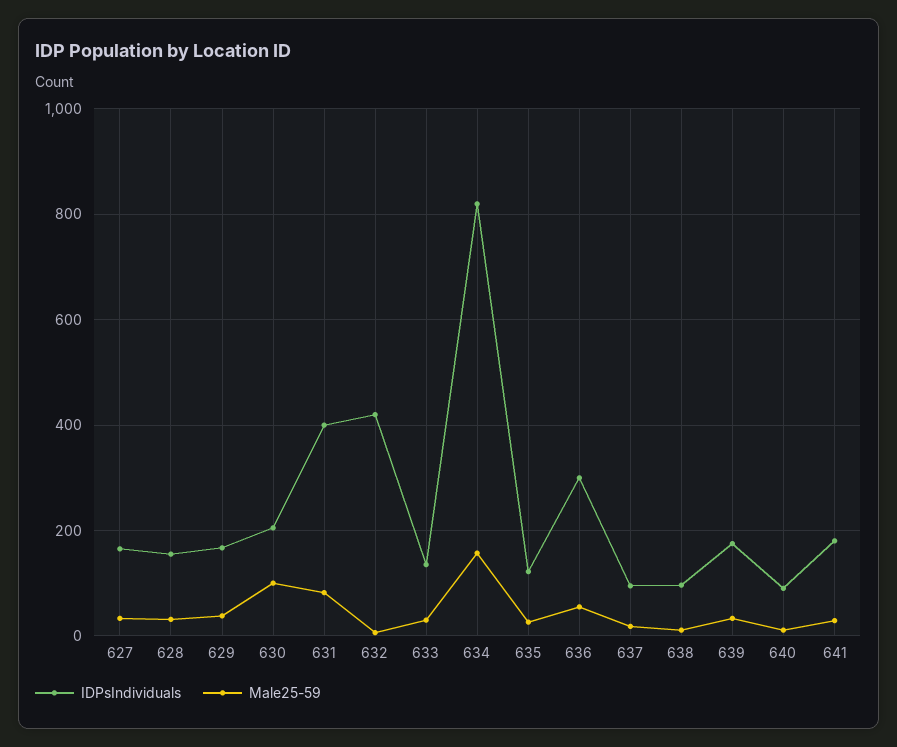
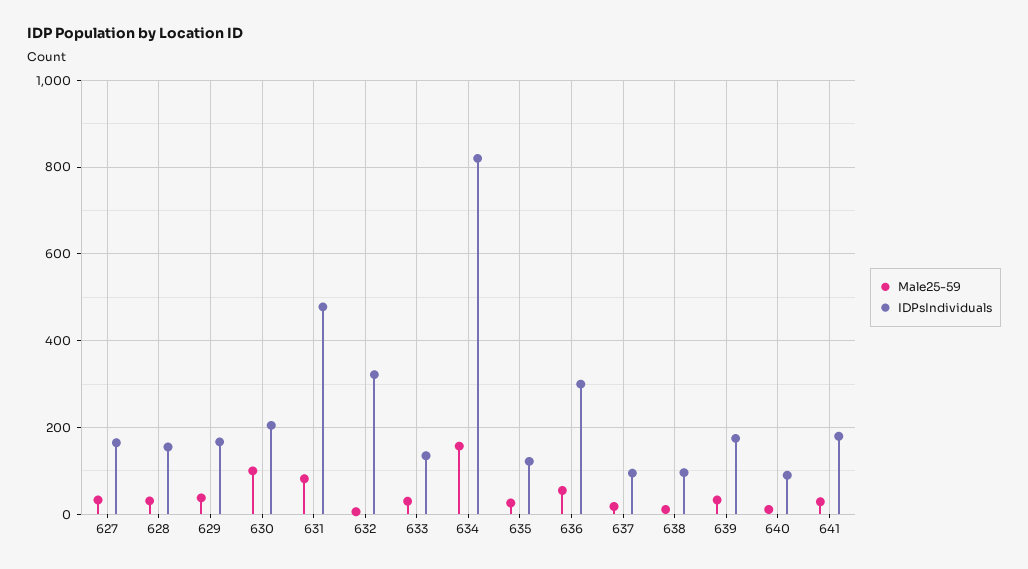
IDPsIndividuals, 631: 400 -> 480
IDPsIndividuals, 632: 420 -> 320

